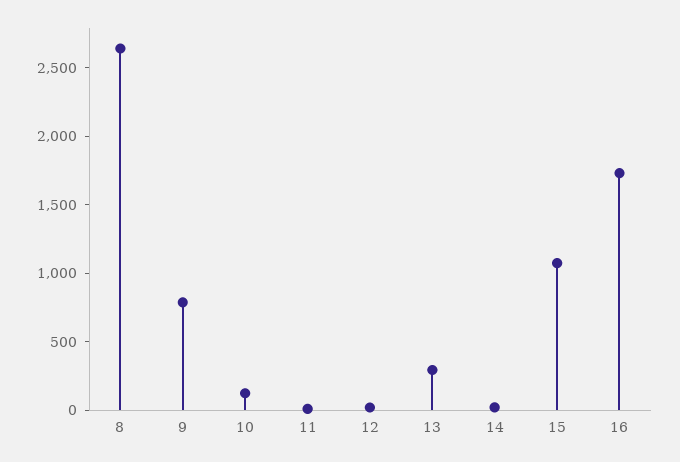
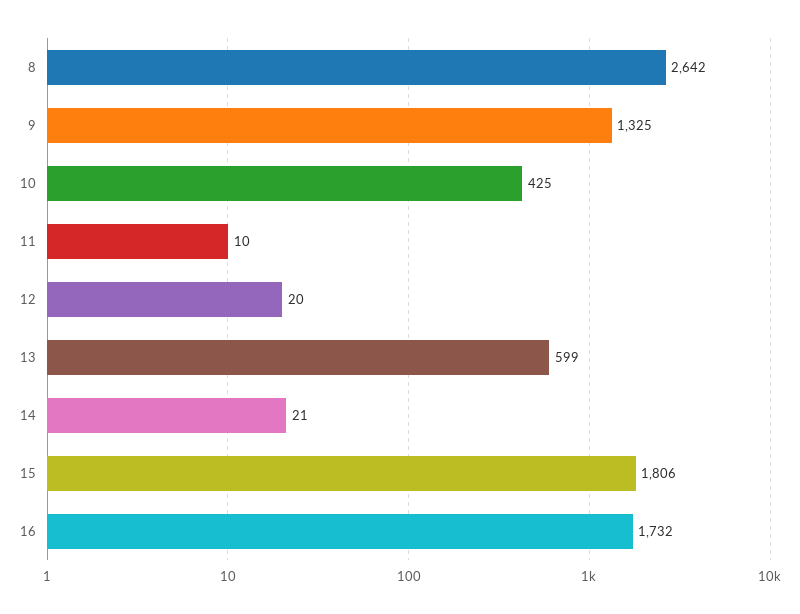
9: 800 -> 1325
10: 100 -> 425
13: 300 -> 599
15: 1100 -> 1806

